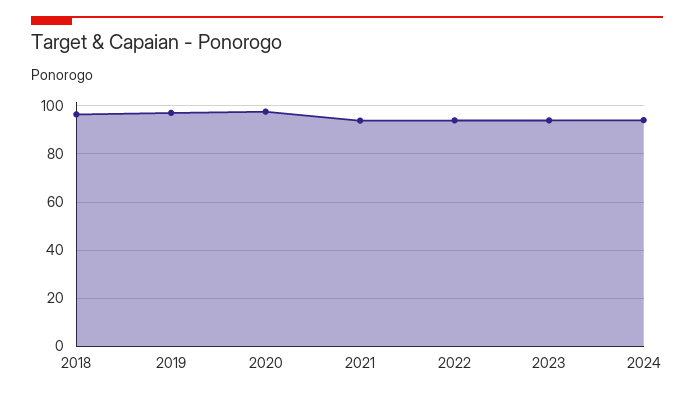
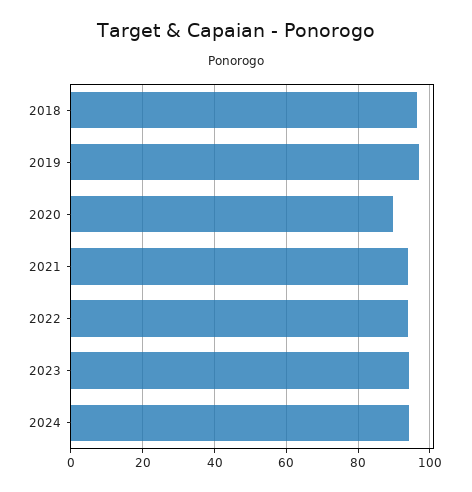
2020: 97.5 -> 90

